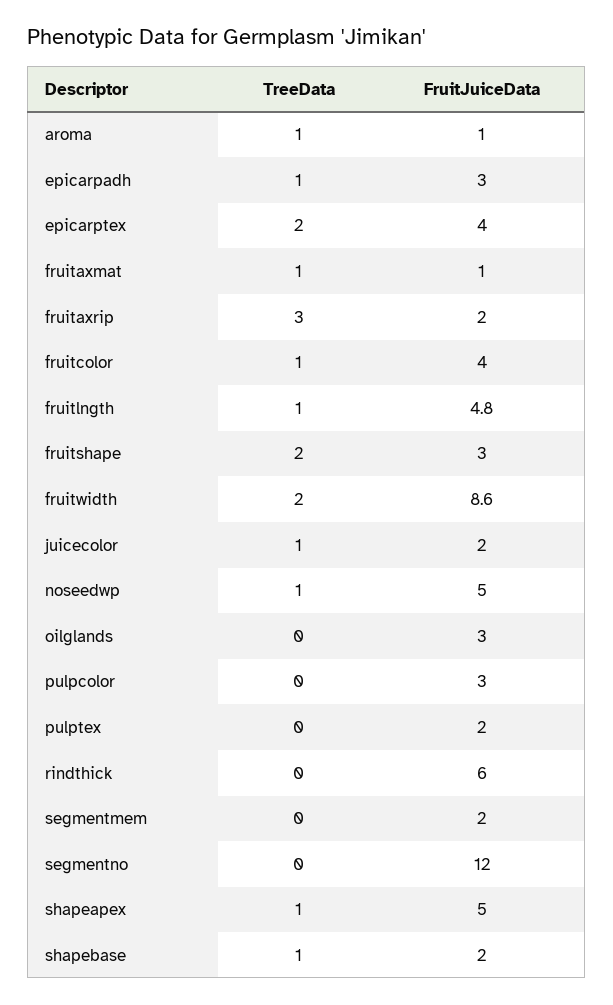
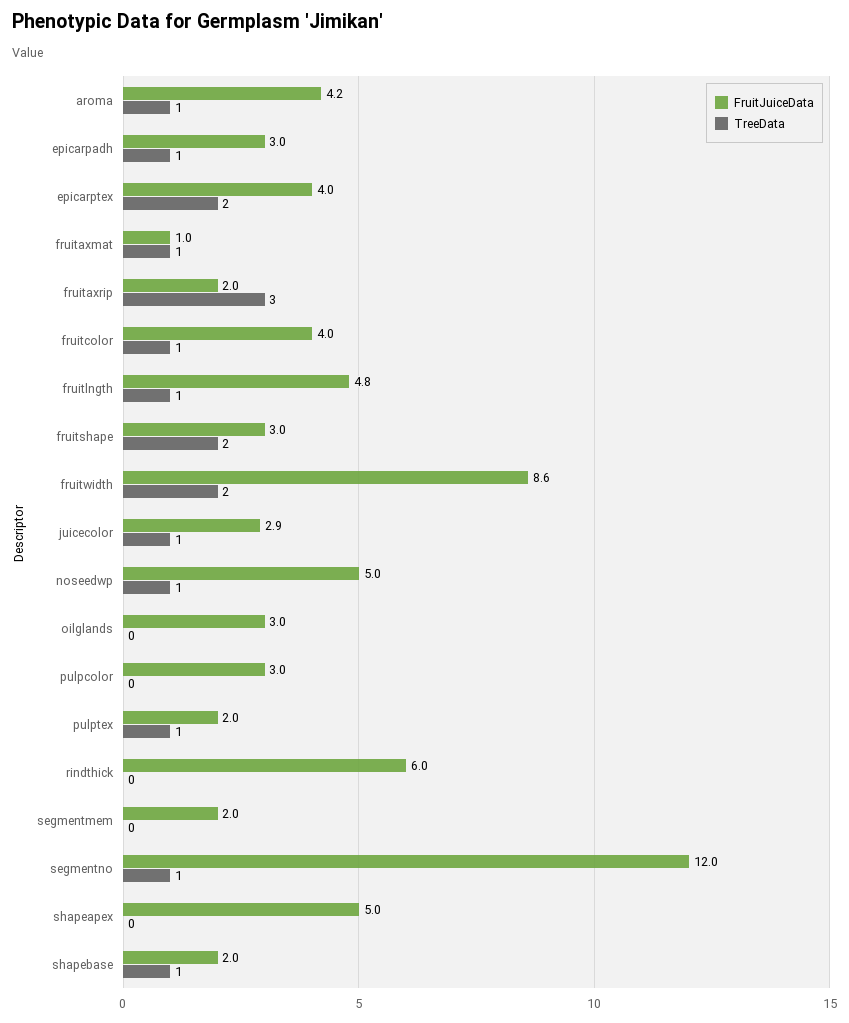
FruitJuiceData, aroma: 1 -> 4.2
FruitJuiceData, juicecolor: 2 -> 2.9
TreeData, pulptex: 0 -> 1
TreeData, segmentno: 0 -> 1
TreeData, shapeapex: 1 -> 0

